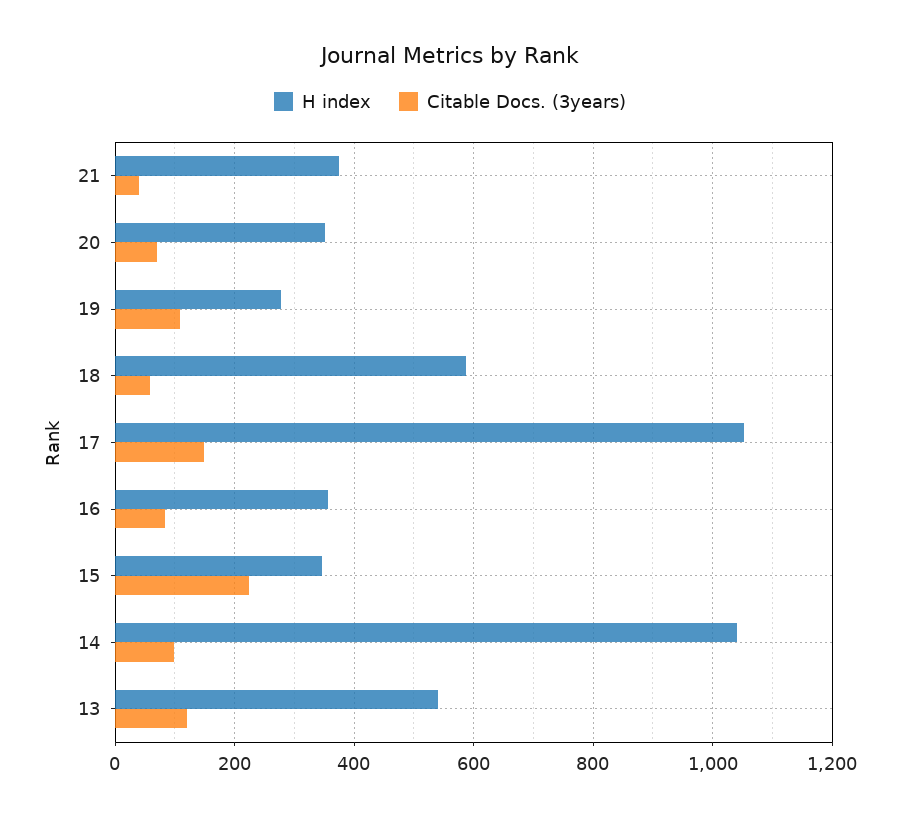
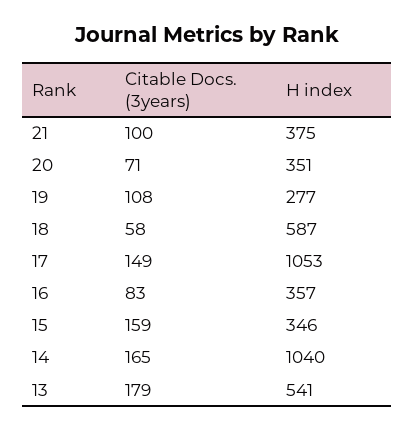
Citable Docs. (3years), 21: 40 -> 100
Citable Docs. (3years), 15: 220 -> 159
Citable Docs. (3years), 14: 100 -> 165
Citable Docs. (3years), 13: 120 -> 179

